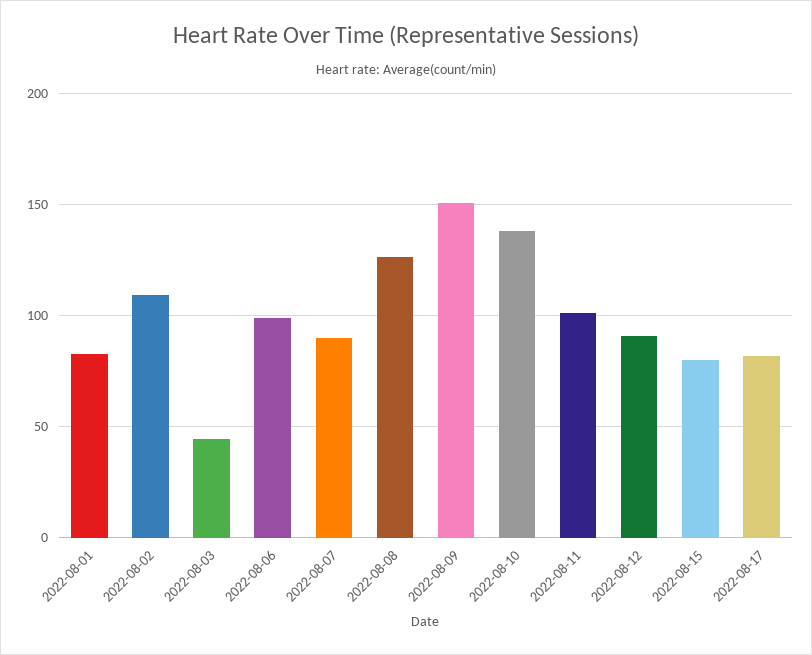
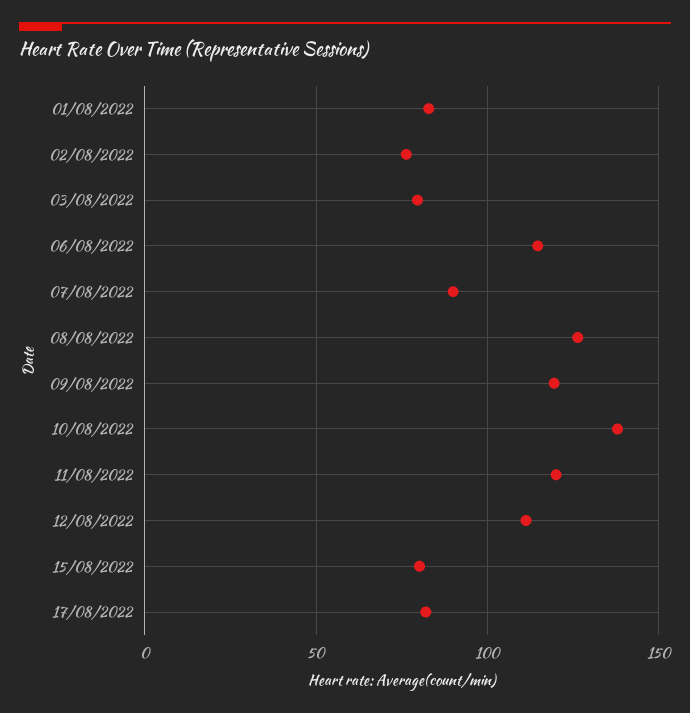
2022-08-02: 110 -> 75
2022-08-03: 45 -> 80
2022-08-06: 100 -> 115
2022-08-09: 150 -> 120
2022-08-11: 100 -> 120
2022-08-12: 90 -> 110

